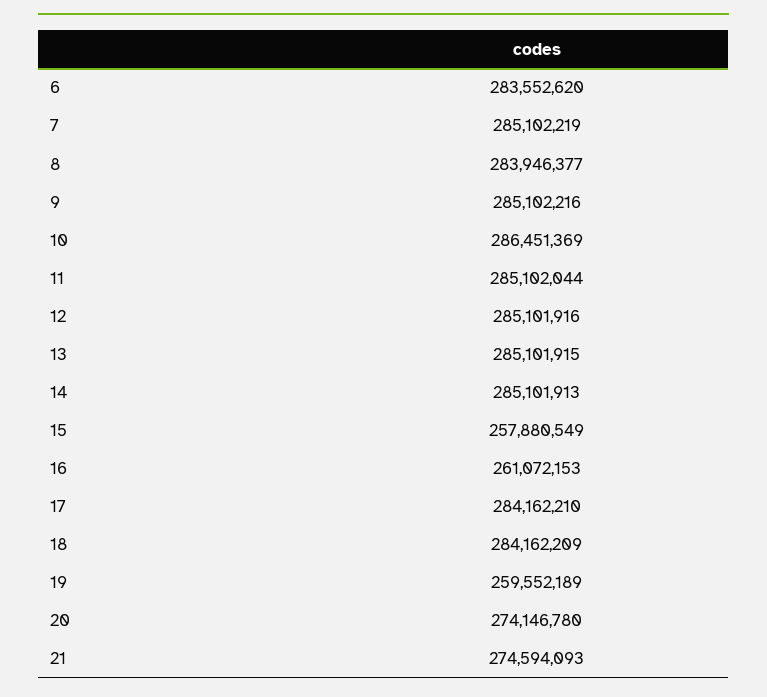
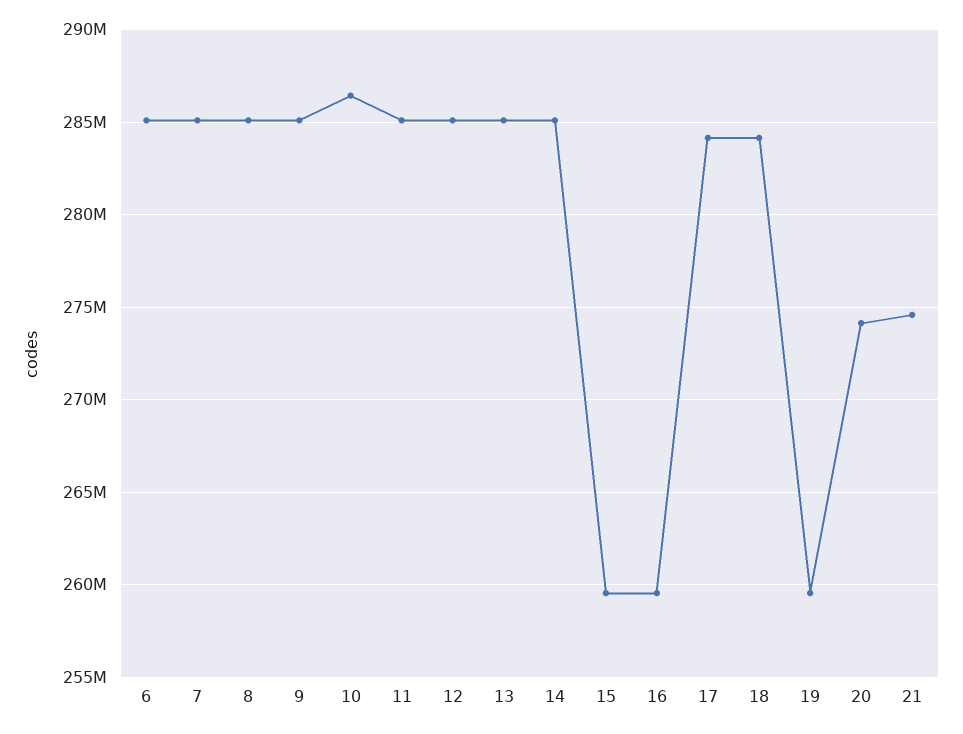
6: 283552620 -> 285000000
8: 283946377 -> 285000000
15: 257880549 -> 259500000
16: 261072153 -> 259500000

